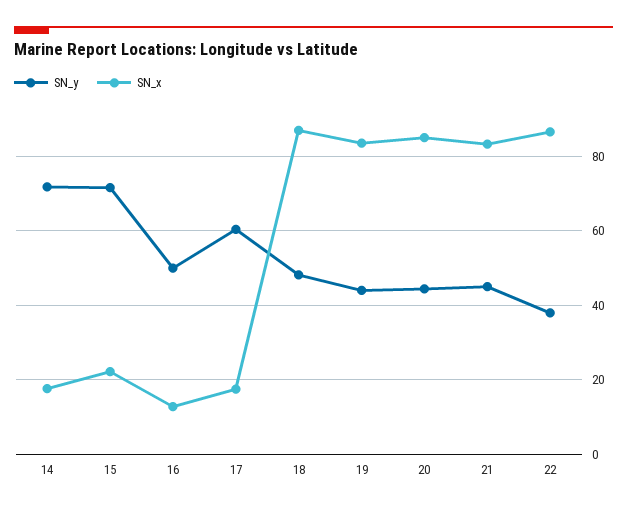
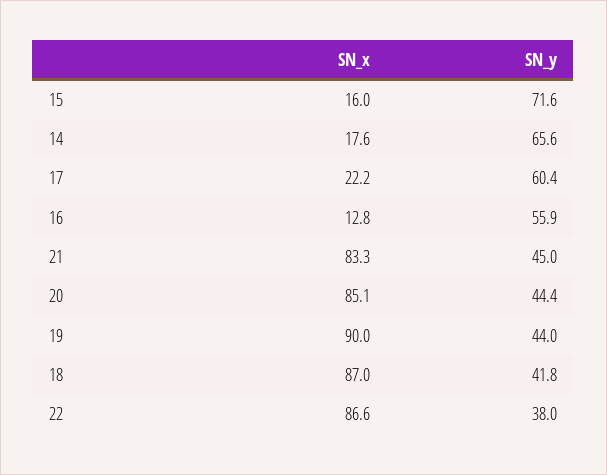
SN_y, 14: 72 -> 65.6
SN_x, 15: 22 -> 16
SN_y, 16: 50 -> 55.9
SN_x, 17: 18 -> 22.2
SN_y, 18: 48 -> 41.8
SN_x, 19: 84 -> 90

